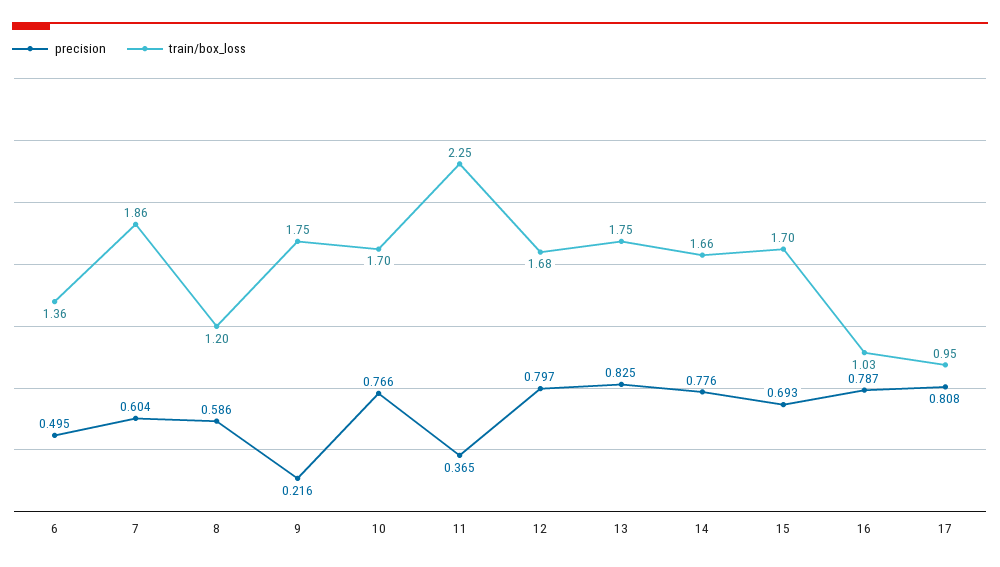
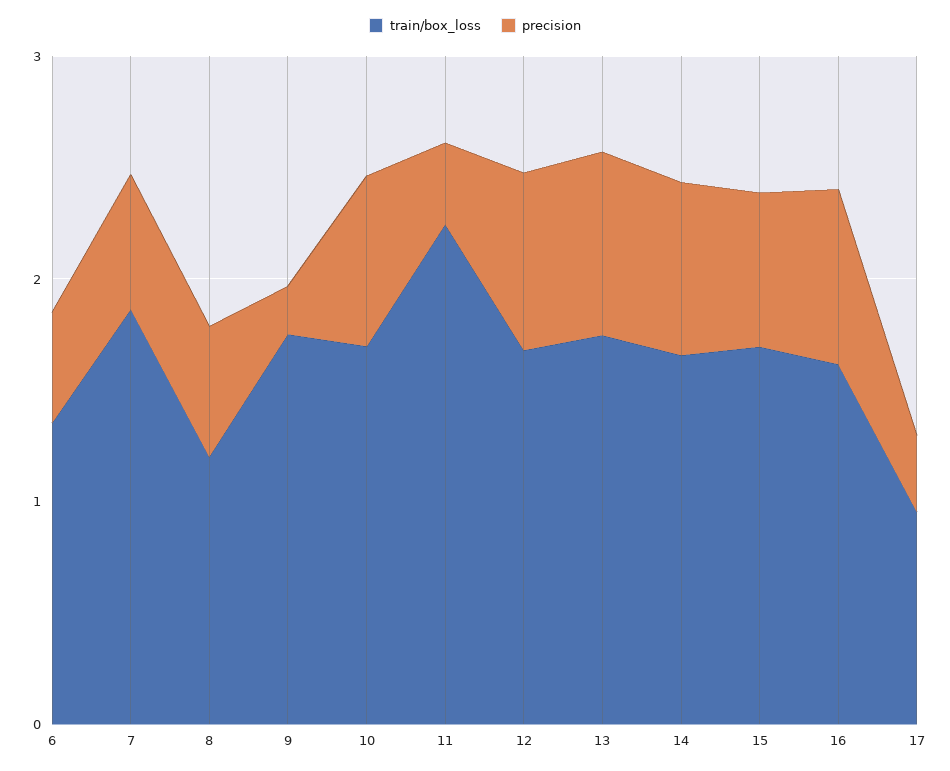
train/box_loss, 16: 1.03 -> 1.6
precision, 17: 0.808 -> 0.4

